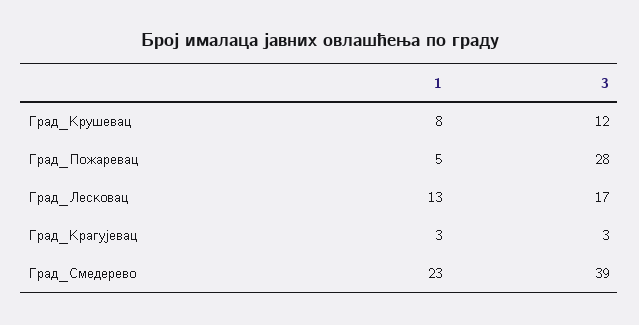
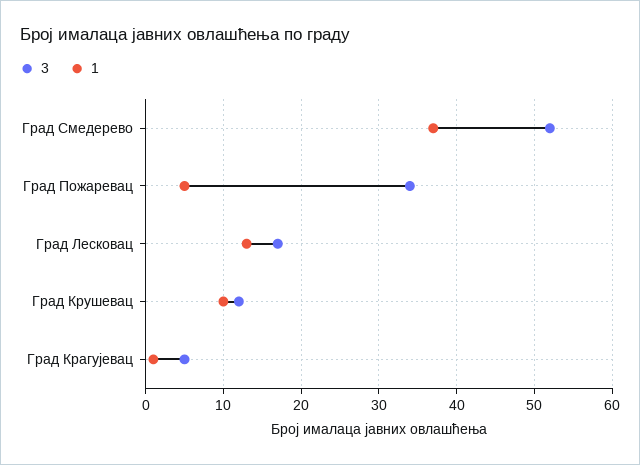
1, Град_Крушевац: 8 -> 10
3, Град_Пожаревац: 28 -> 34
1, Град_Крагујевац: 3 -> 1
3, Град_Крагујевац: 3 -> 5
1, Град_Смедерево: 23 -> 37
3, Град_Смедерево: 39 -> 52

